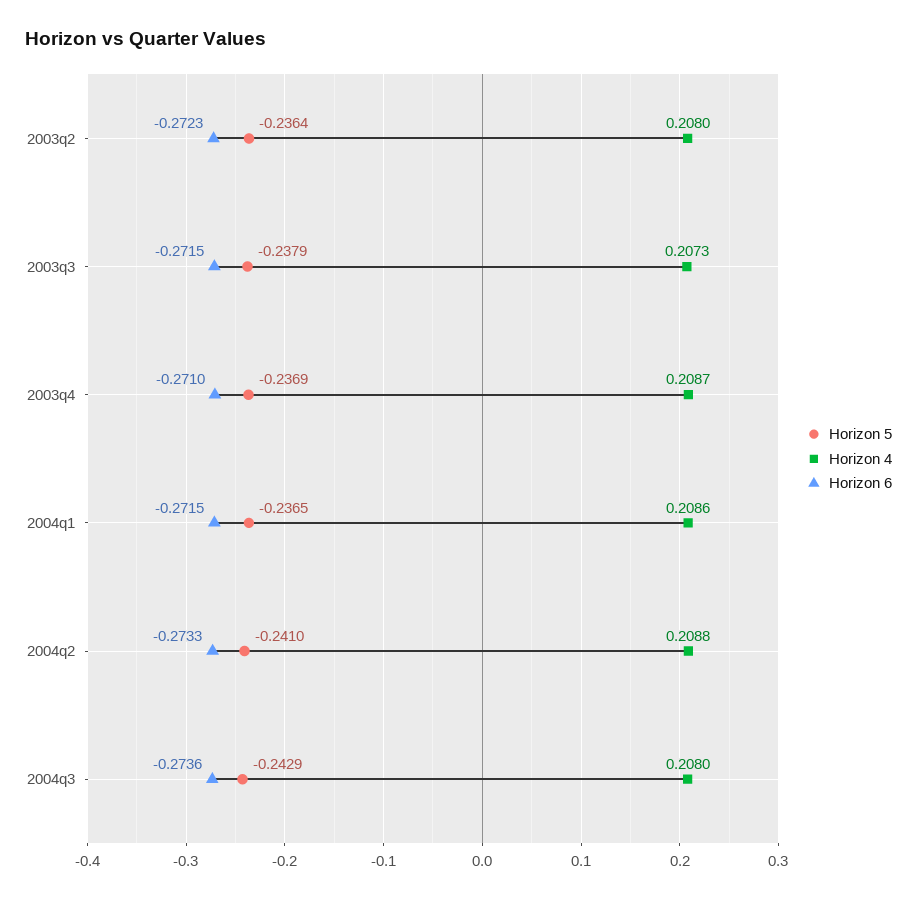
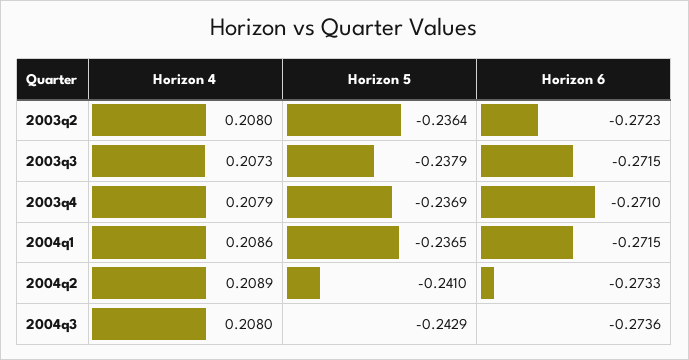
Horizon 4, 2003q4: 0.2087 -> 0.2079
Horizon 4, 2004q2: 0.2088 -> 0.2089

